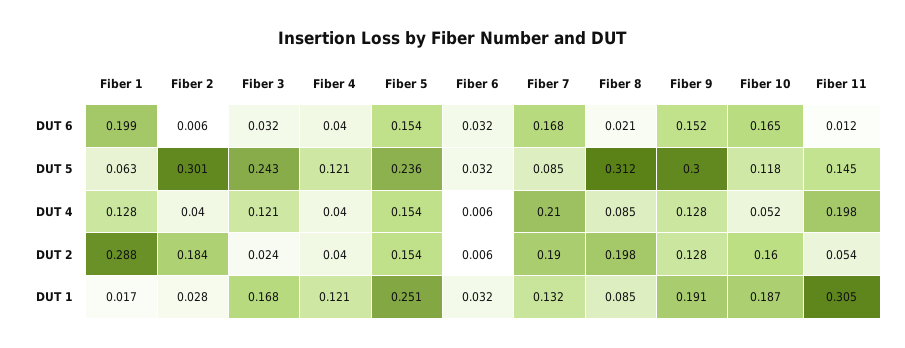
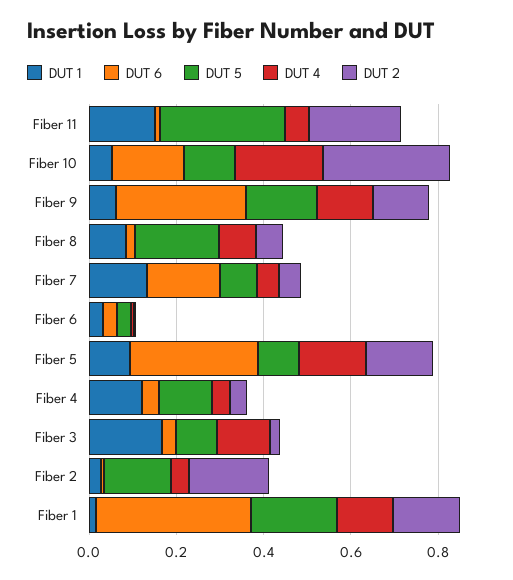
DUT 6, Fiber 1: 0.199 -> 0.35
DUT 6, Fiber 5: 0.154 -> 0.3
DUT 6, Fiber 9: 0.152 -> 0.3
DUT 5, Fiber 1: 0.063 -> 0.2
DUT 5, Fiber 2: 0.301 -> 0.15
DUT 5, Fiber 3: 0.243 -> 0.1
DUT 5, Fiber 5: 0.236 -> 0.1
DUT 5, Fiber 8: 0.312 -> 0.2
DUT 5, Fiber 9: 0.3 -> 0.15
DUT 5, Fiber 11: 0.145 -> 0.3
DUT 4, Fiber 7: 0.21 -> 0.05
DUT 4, Fiber 10: 0.052 -> 0.2
DUT 4, Fiber 11: 0.198 -> 0.05
DUT 2, Fiber 1: 0.288 -> 0.15
DUT 2, Fiber 7: 0.19 -> 0.05
DUT 2, Fiber 8: 0.198 -> 0.05
DUT 2, Fiber 10: 0.16 -> 0.3
DUT 2, Fiber 11: 0.054 -> 0.2
DUT 1, Fiber 5: 0.251 -> 0.1
DUT 1, Fiber 9: 0.191 -> 0.05
DUT 1, Fiber 10: 0.187 -> 0.05
DUT 1, Fiber 11: 0.305 -> 0.15

